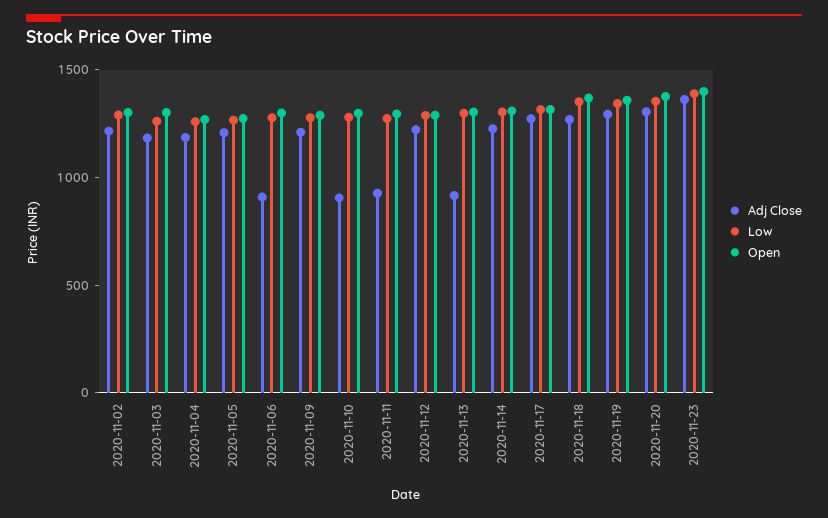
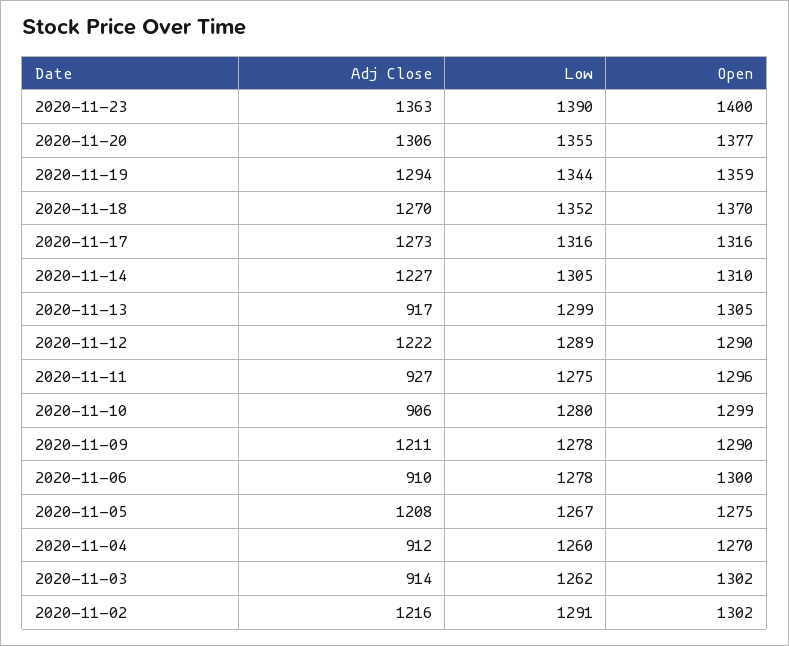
Adj Close, 2020-11-03: 1200 -> 914
Adj Close, 2020-11-04: 1200 -> 912

